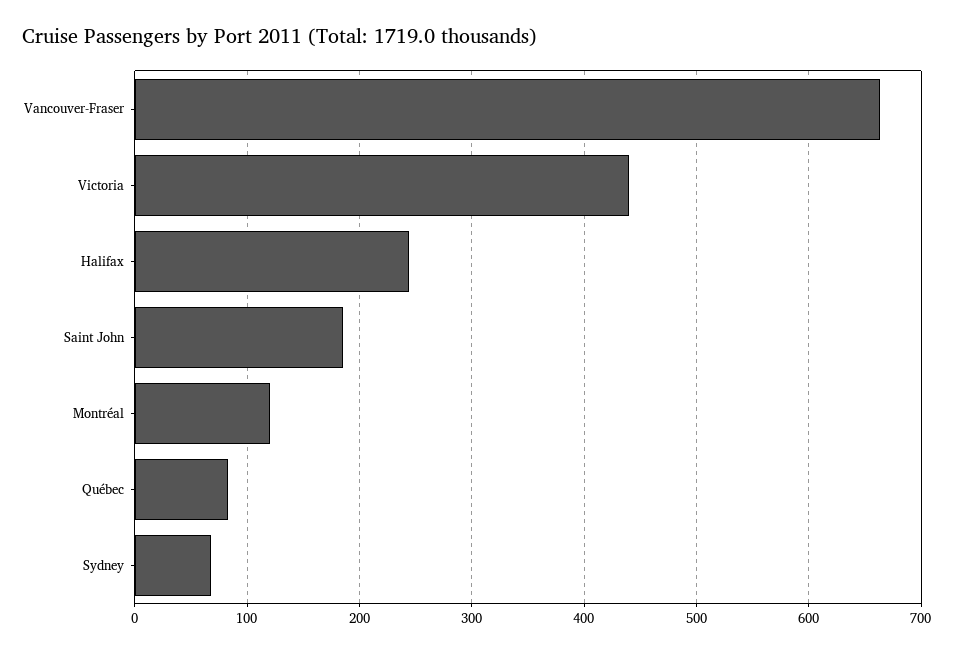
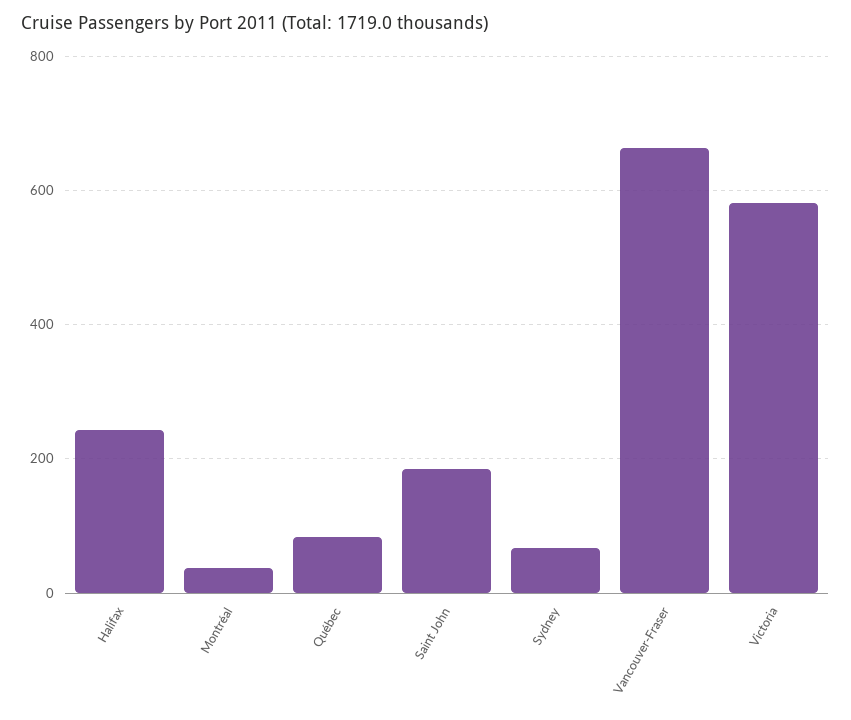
Victoria: 440 -> 580
Montréal: 120 -> 40

